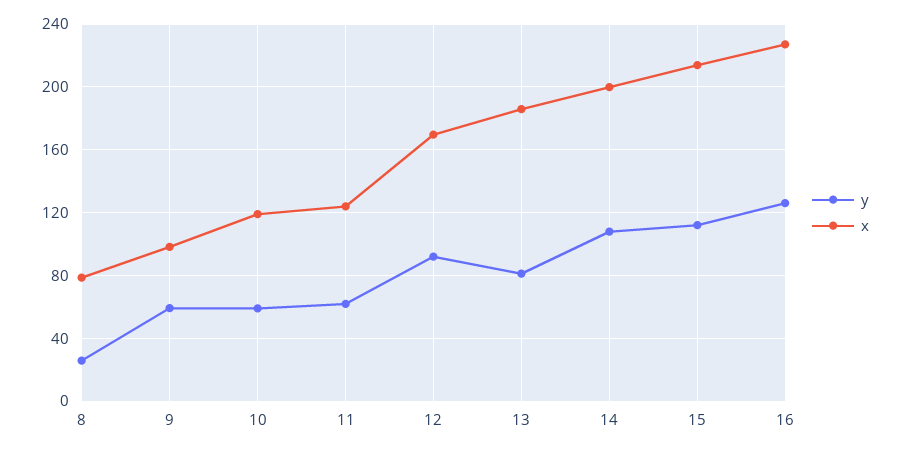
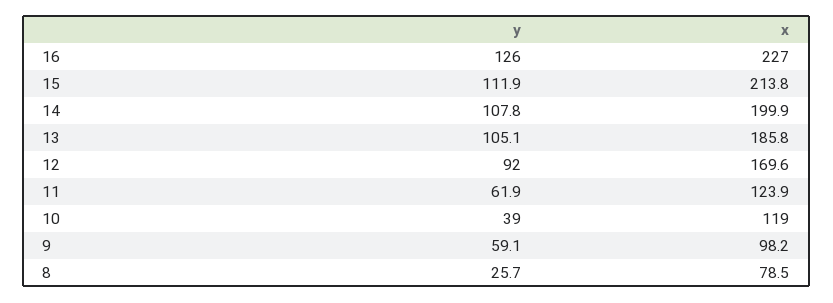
y, 10: 60 -> 39
y, 13: 80 -> 105.1

